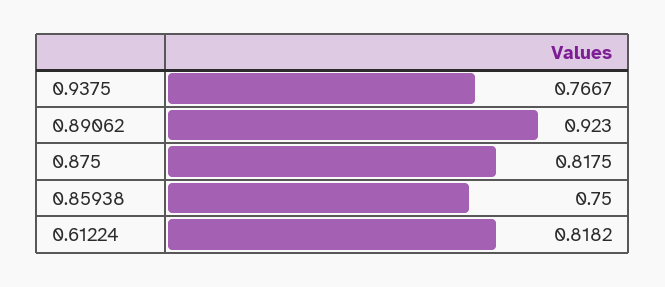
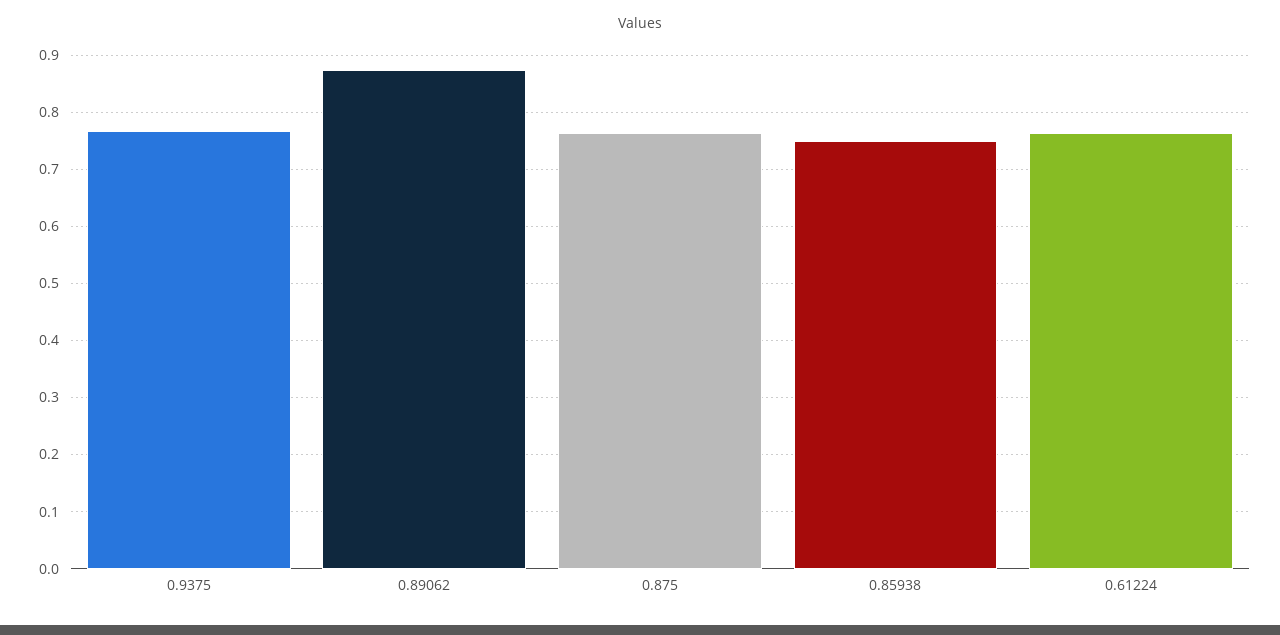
0.89062: 0.923 -> 0.88
0.875: 0.8175 -> 0.76
0.61224: 0.8182 -> 0.76

